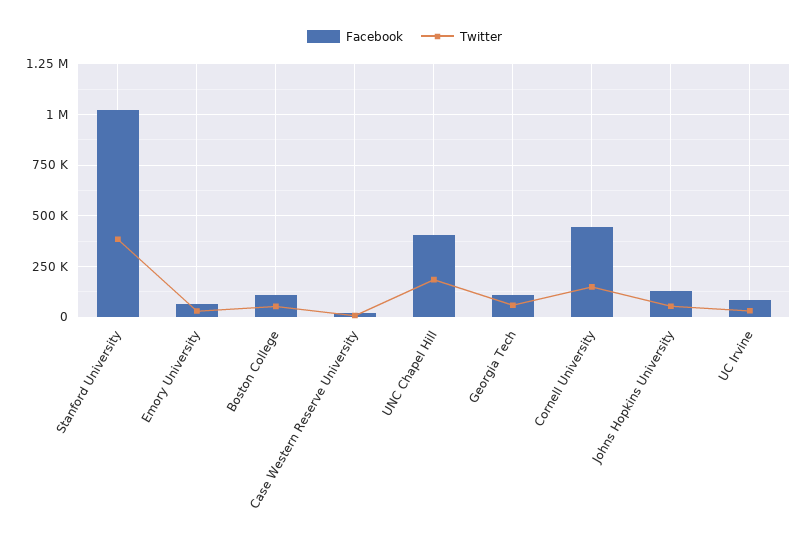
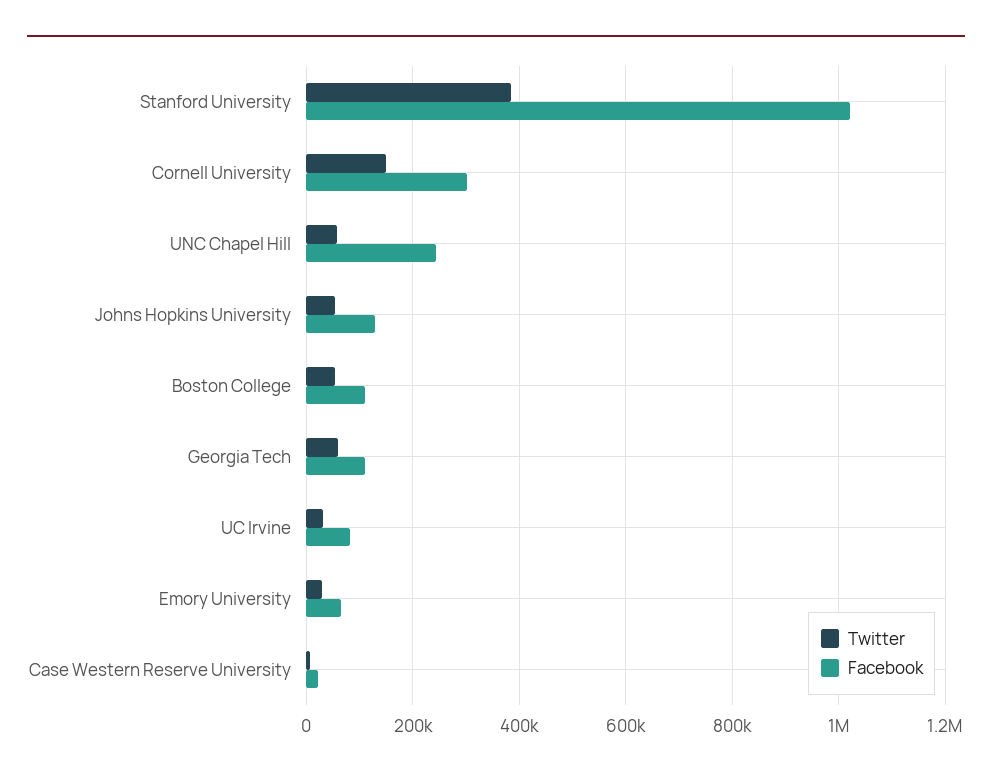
Facebook, UNC Chapel Hill: 400000 -> 240000
Twitter, UNC Chapel Hill: 200000 -> 60000
Facebook, Cornell University: 450000 -> 300000

